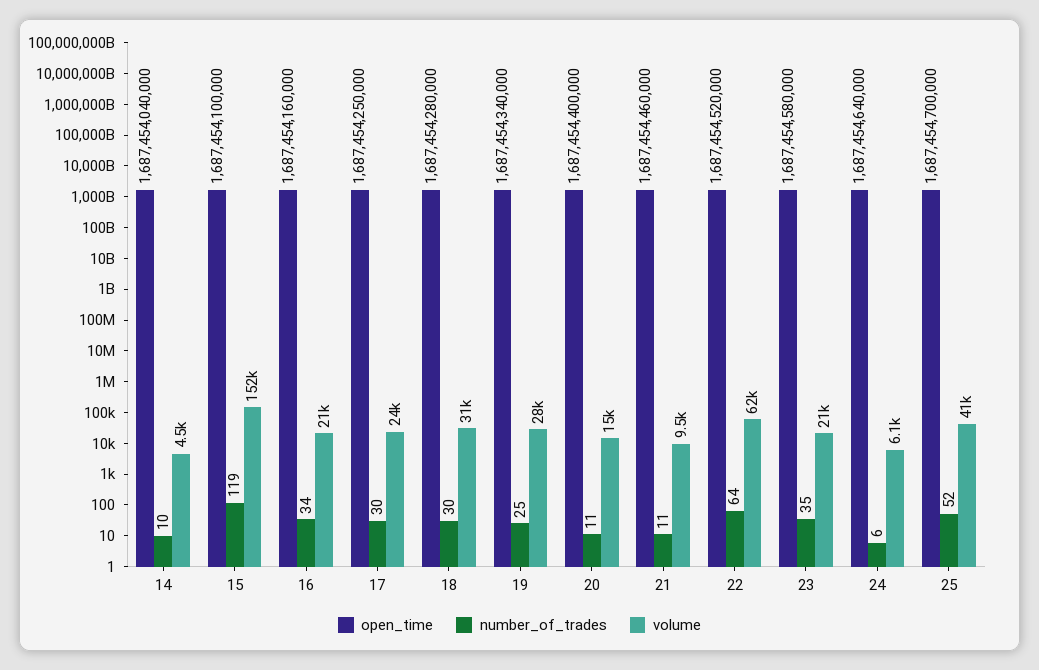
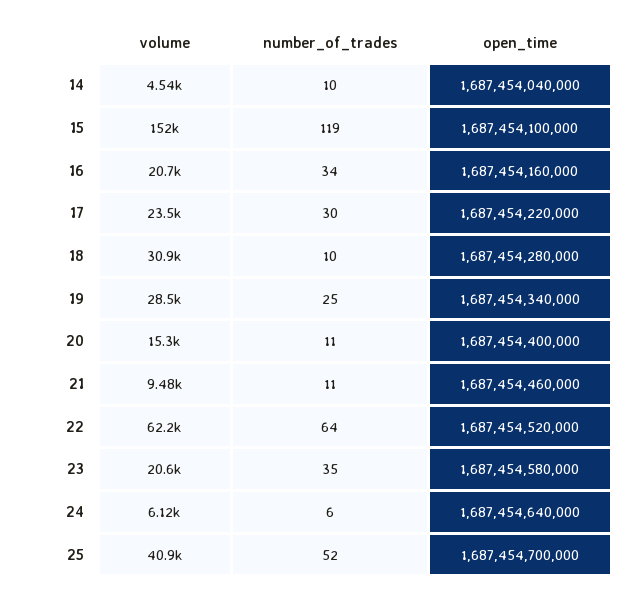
open_time, 17: 1687454250000 -> 1687454220000
number_of_trades, 18: 30 -> 10

